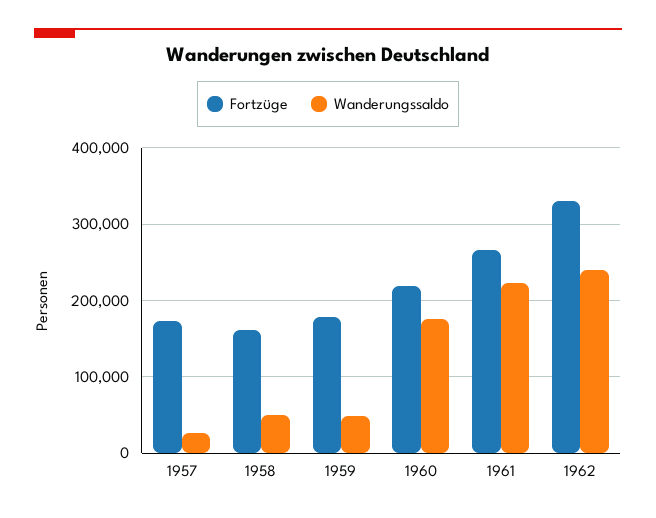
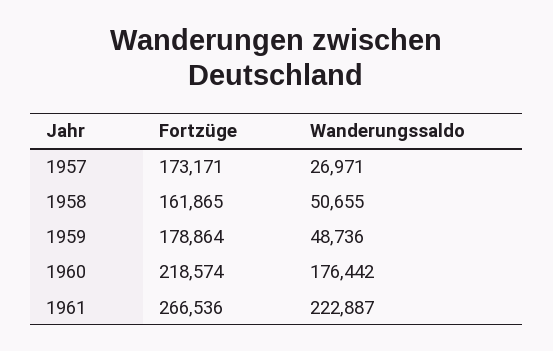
Fortzüge, 1962: 330000 -> none
Wanderungssaldo, 1962: 240000 -> none

